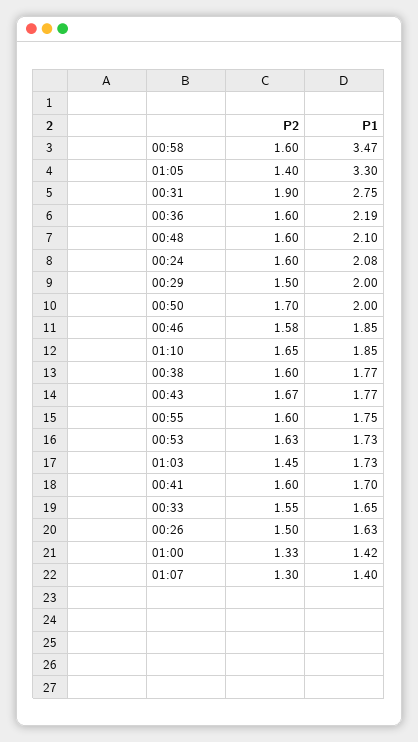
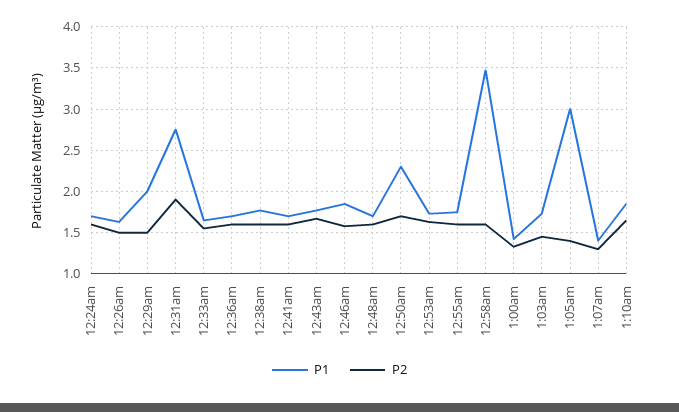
P1, 01:05: 3.3 -> 3
P1, 00:36: 2.19 -> 1.7
P1, 00:48: 2.1 -> 1.7
P1, 00:24: 2.08 -> 1.7
P1, 00:50: 2 -> 2.3

